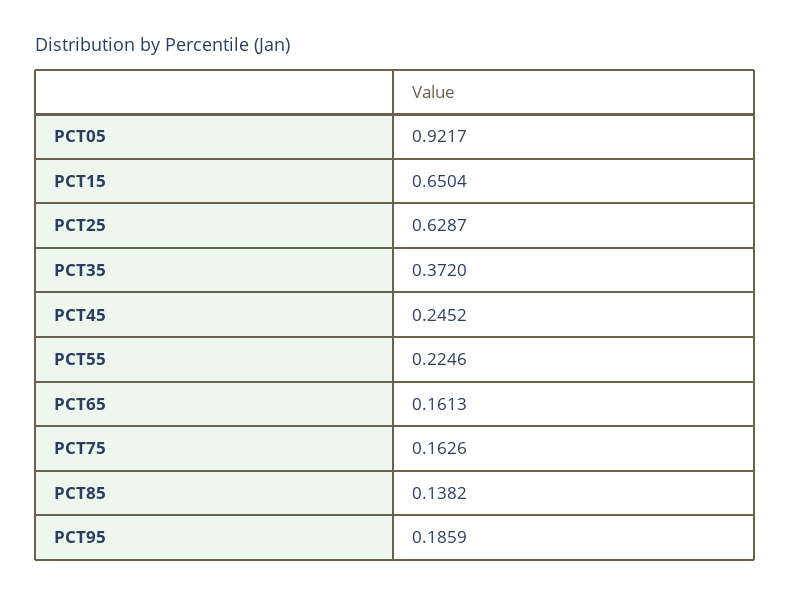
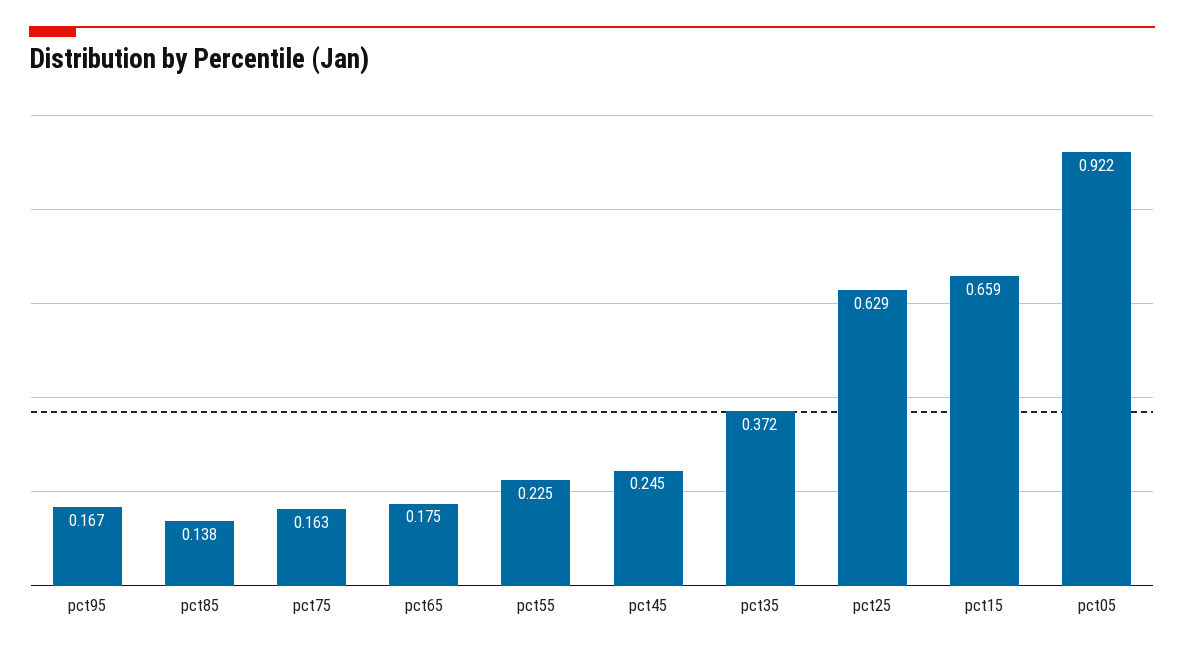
PCT15: 0.6504 -> 0.659
PCT65: 0.1613 -> 0.175
PCT95: 0.1859 -> 0.167

